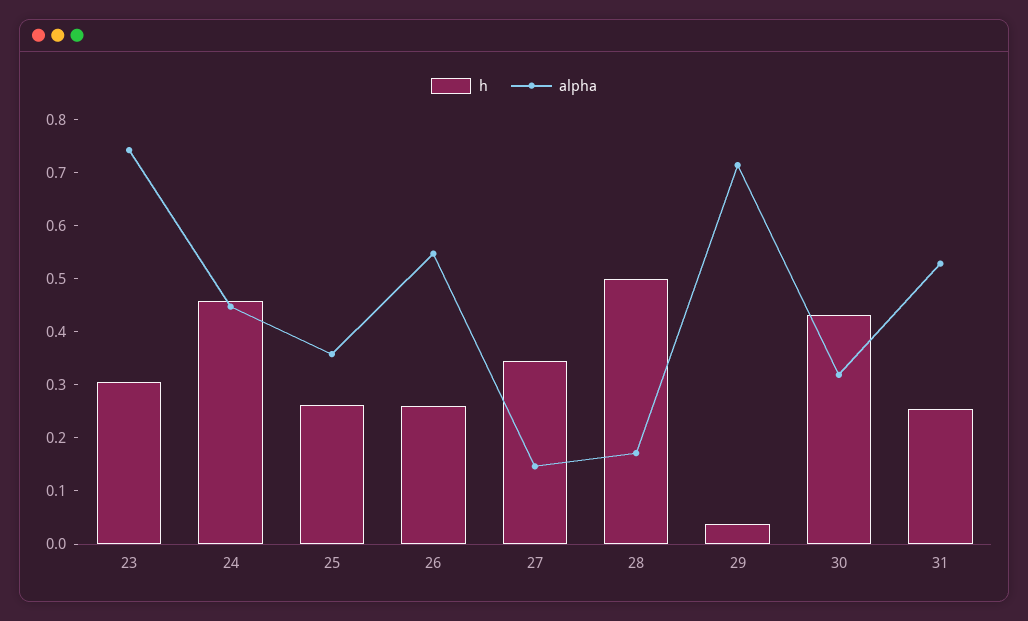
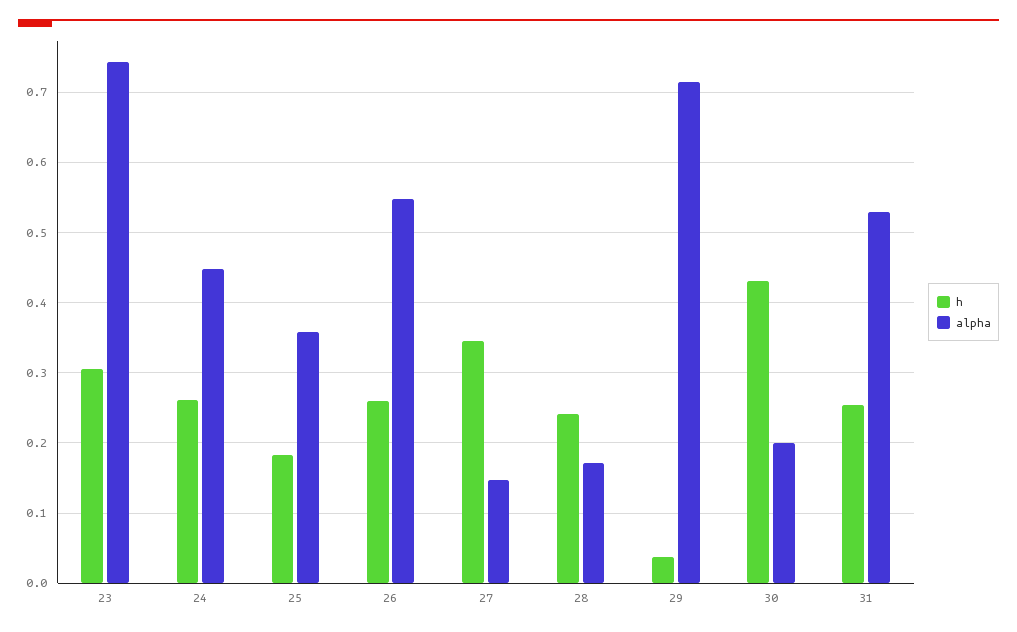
h, 24: 0.46 -> 0.26
h, 25: 0.26 -> 0.18
h, 28: 0.5 -> 0.24
alpha, 30: 0.32 -> 0.2

